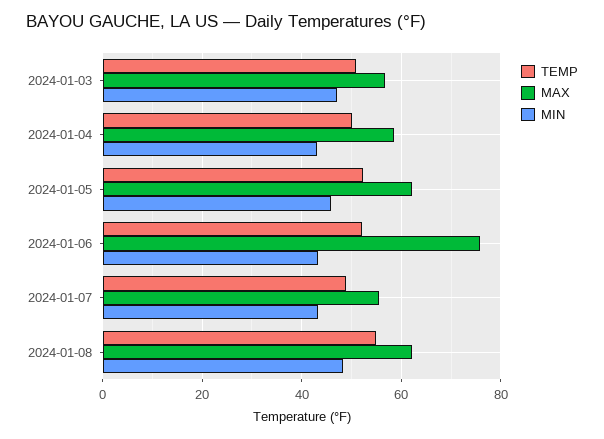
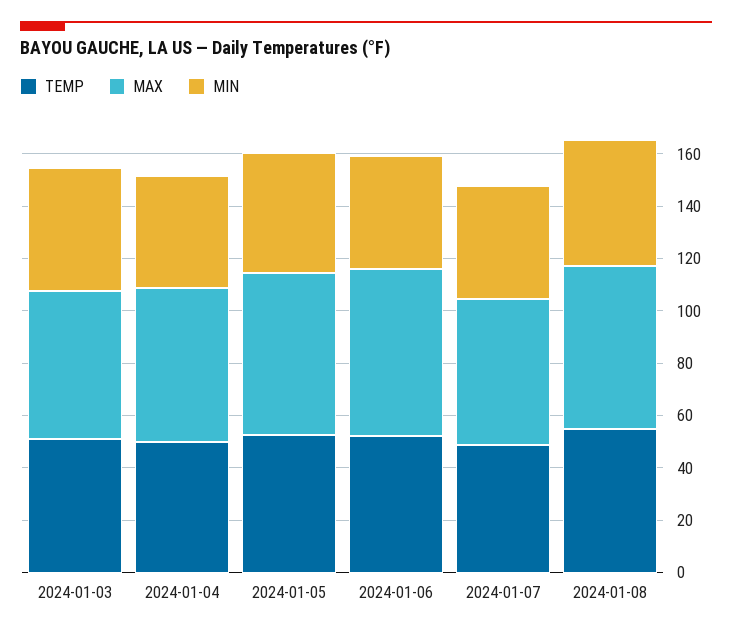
MAX, 2024-01-06: 76 -> 65

